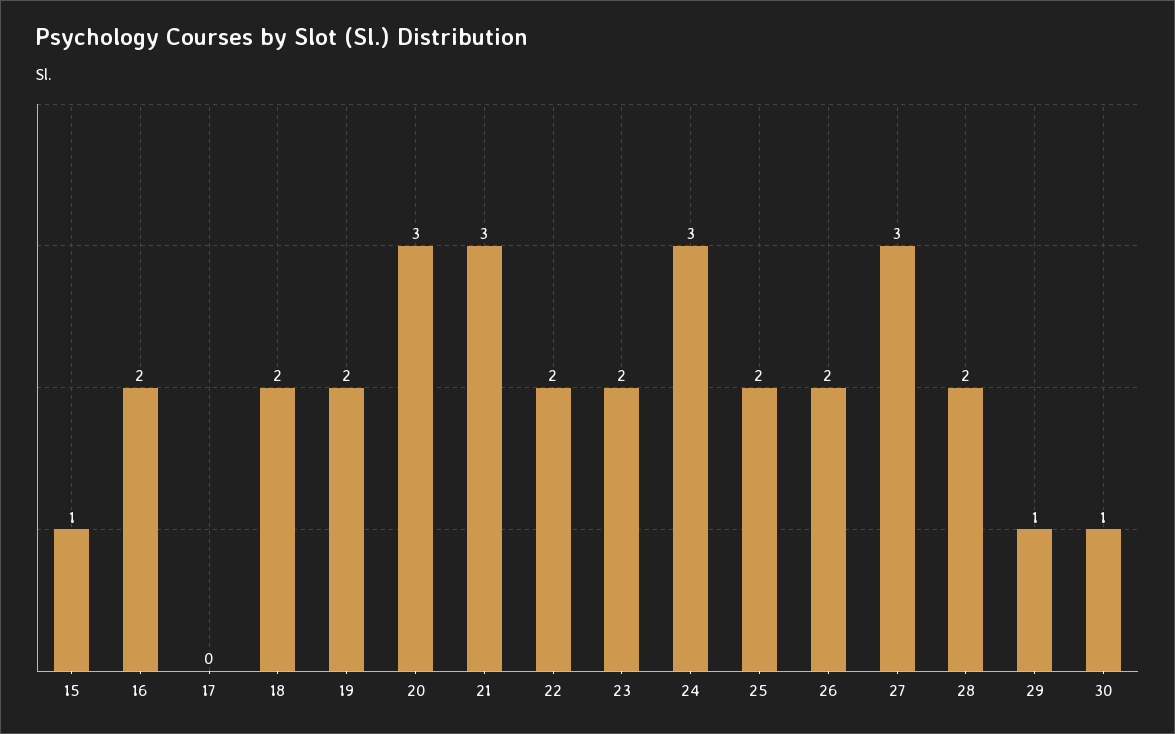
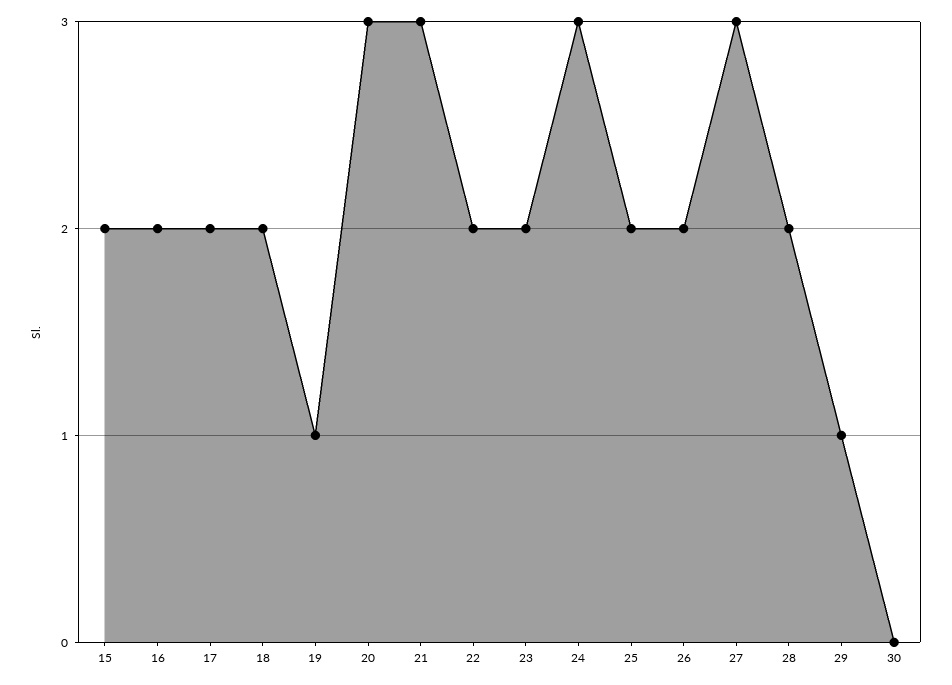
15: 1 -> 2
17: 0 -> 2
19: 2 -> 1
30: 1 -> 0

